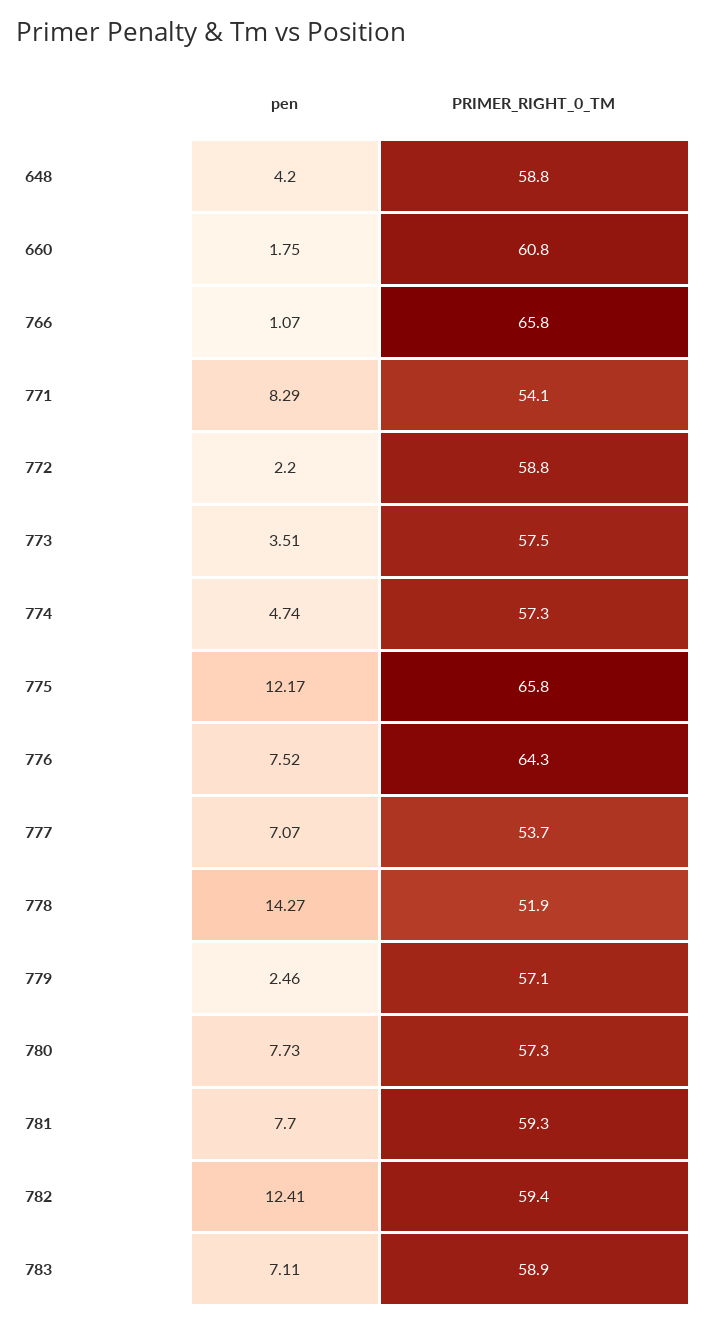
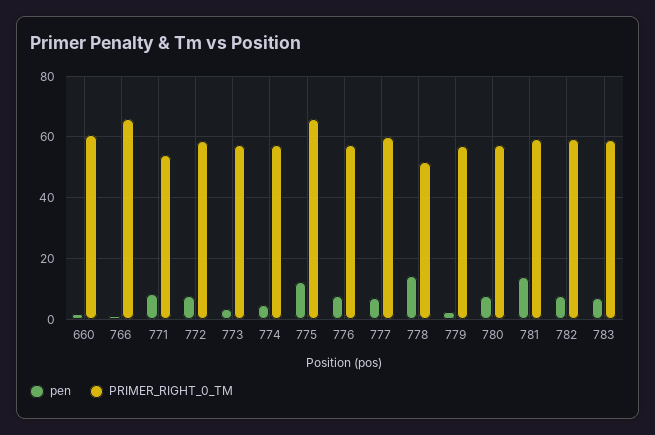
pen, 648: 4.2 -> none
PRIMER_RIGHT_0_TM, 648: 58.8 -> none
pen, 772: 2.2 -> 8
PRIMER_RIGHT_0_TM, 776: 64.3 -> 58
PRIMER_RIGHT_0_TM, 777: 53.7 -> 60
pen, 781: 7.7 -> 14
pen, 782: 12.41 -> 8

